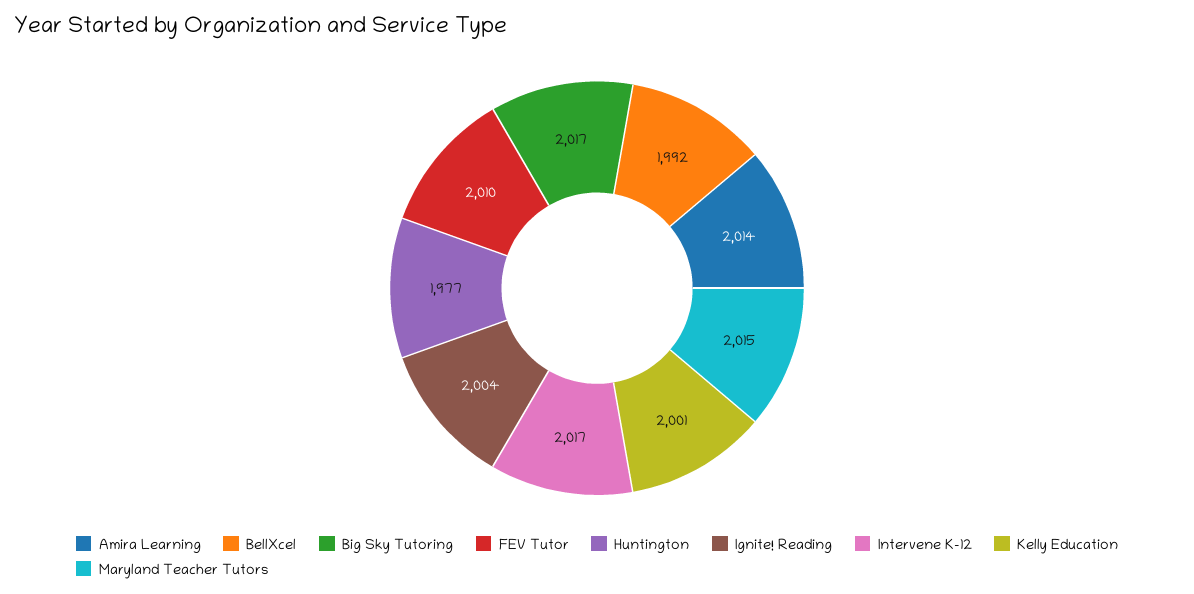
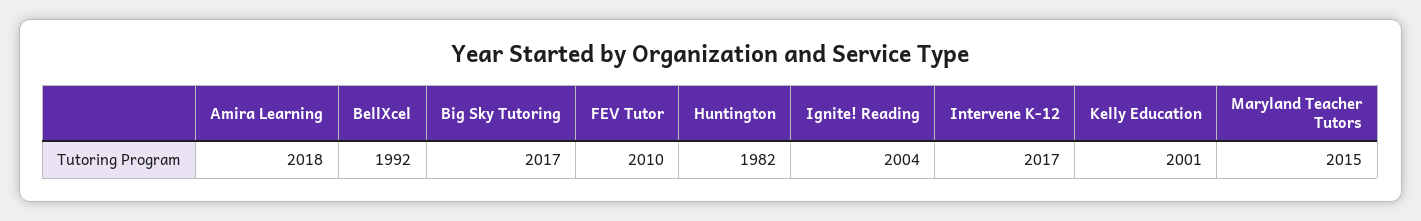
Amira Learning: 2014 -> 2018
Huntington: 1977 -> 1982

